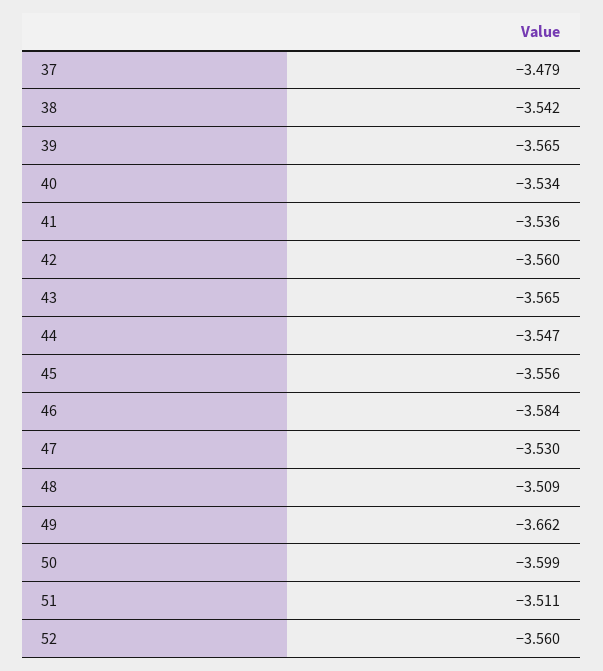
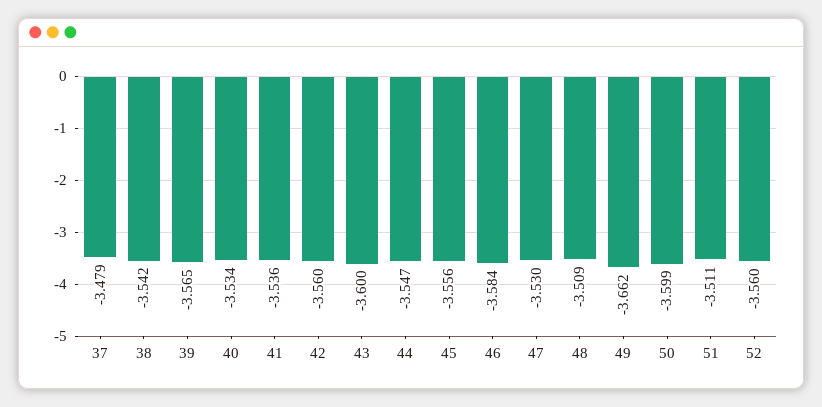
43: -3.565 -> -3.6

